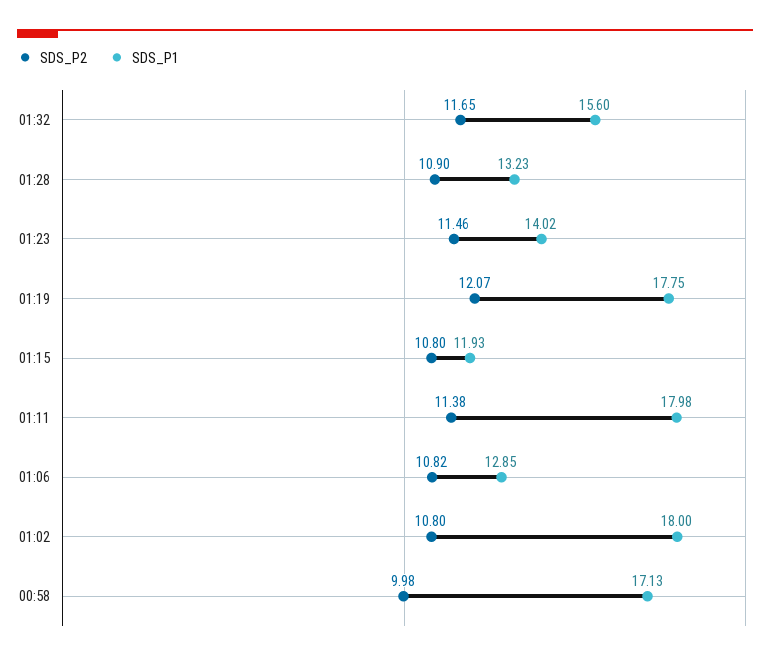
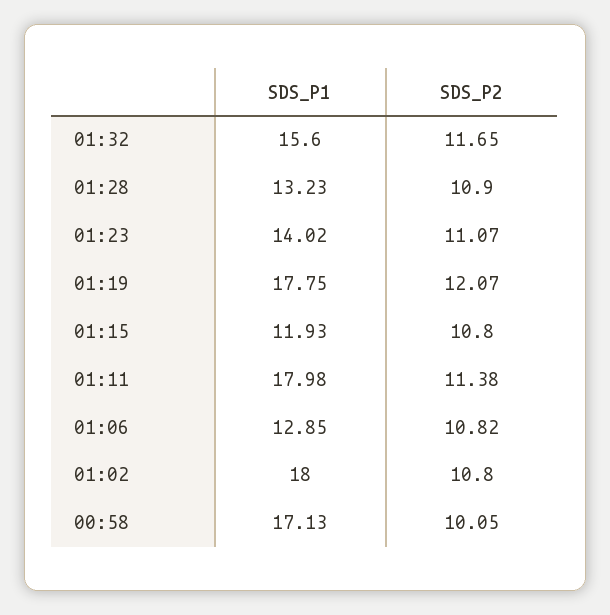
SDS_P2, 01:23: 11.46 -> 11.07
SDS_P2, 00:58: 9.98 -> 10.05

